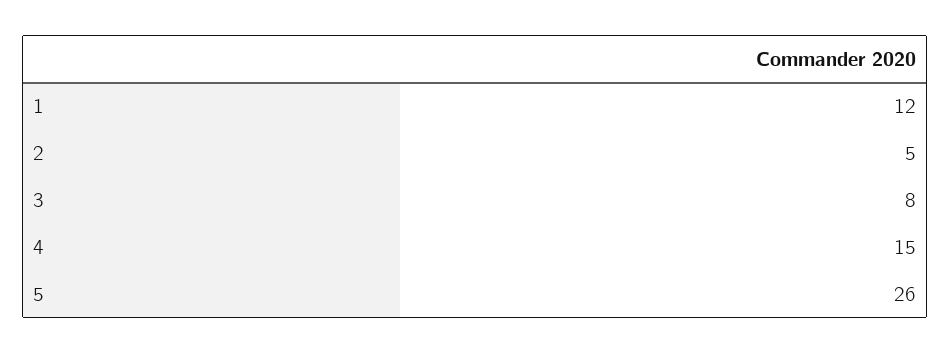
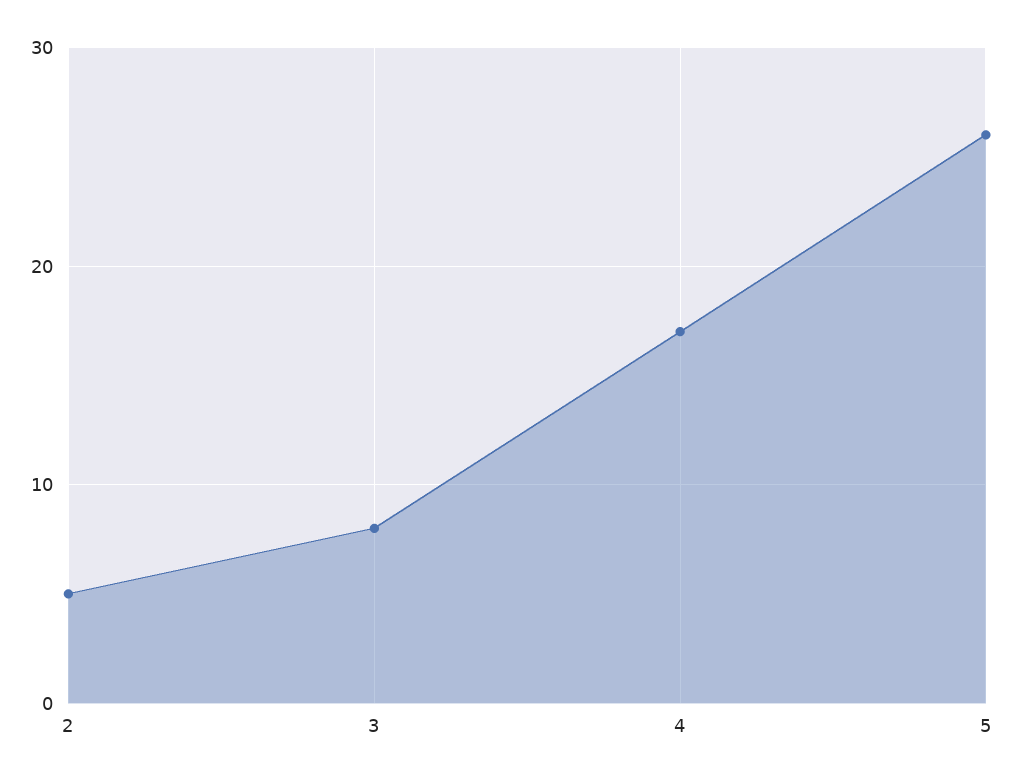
1: 12 -> none
4: 15 -> 17

